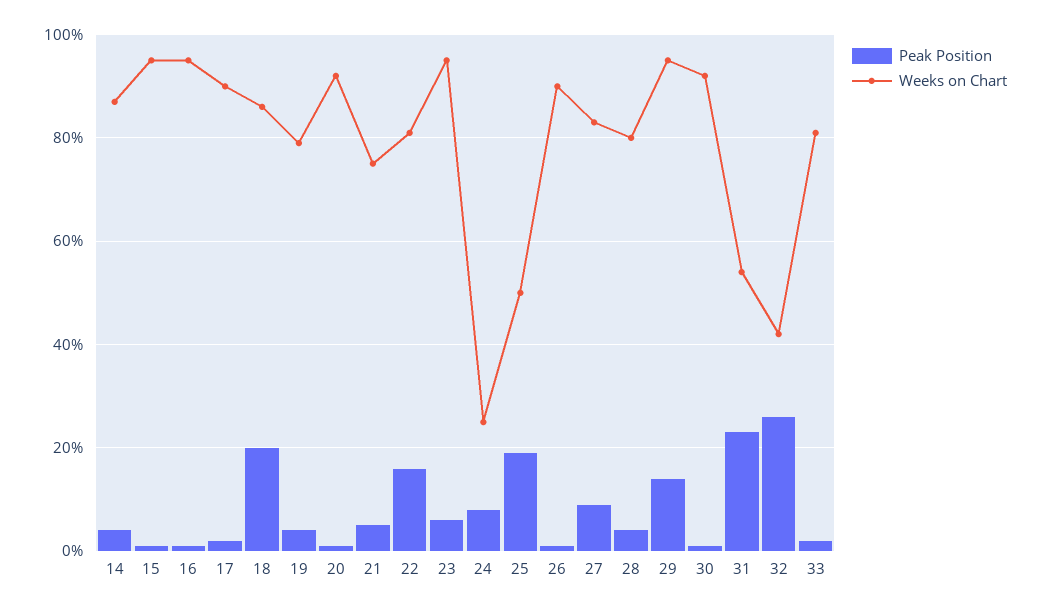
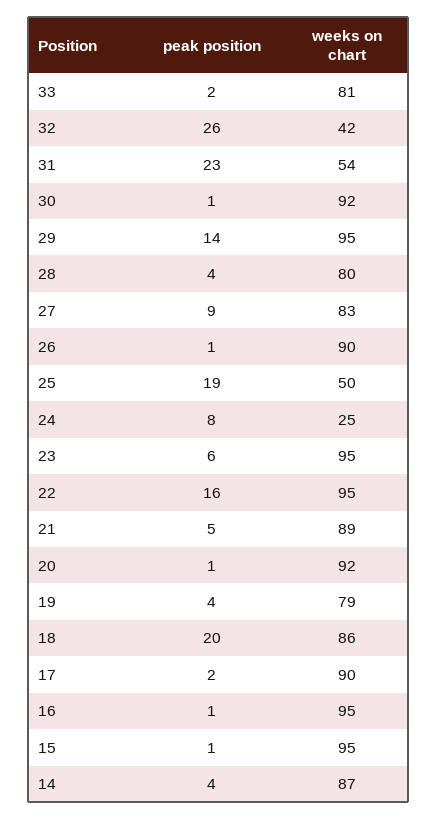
Weeks on Chart, 21: 75 -> 89
Weeks on Chart, 22: 80 -> 95

